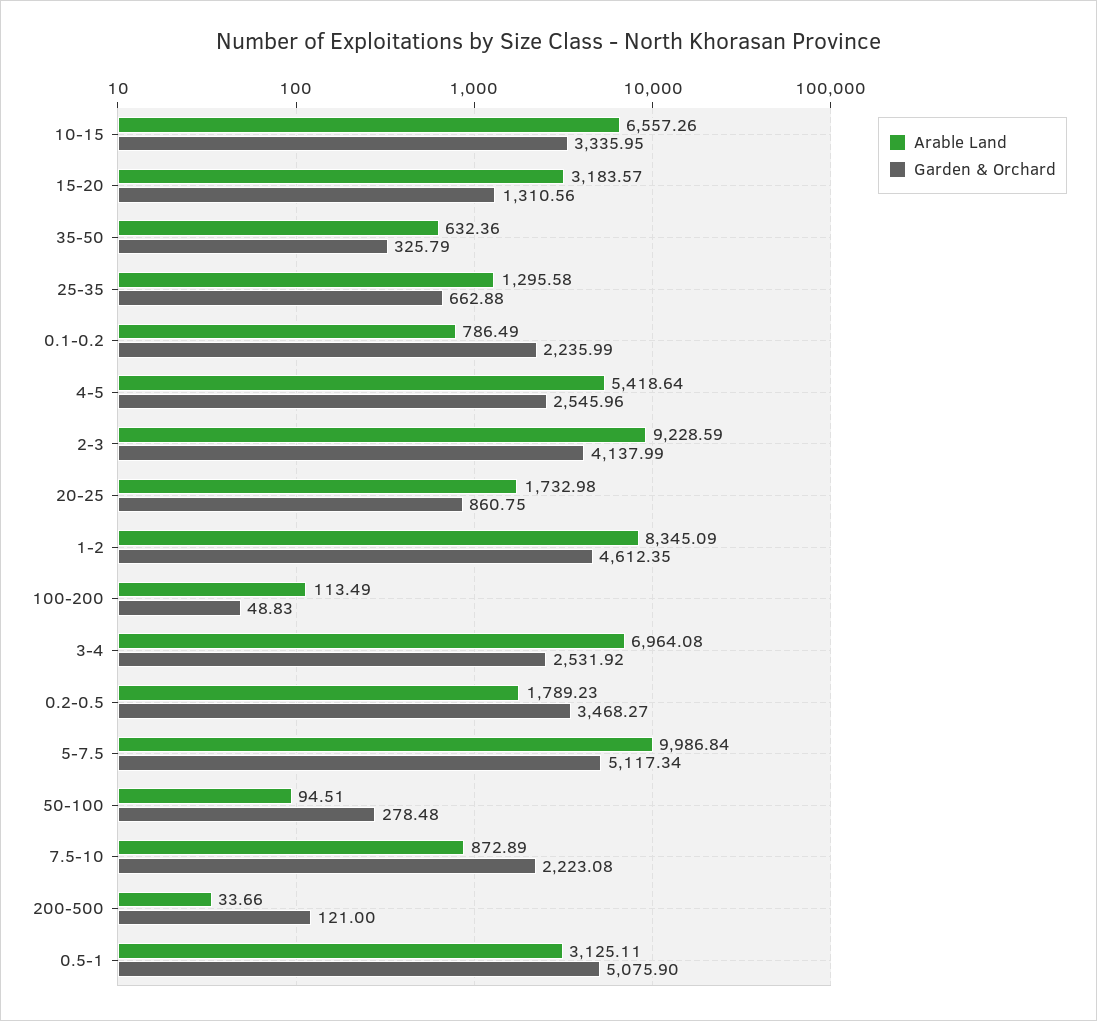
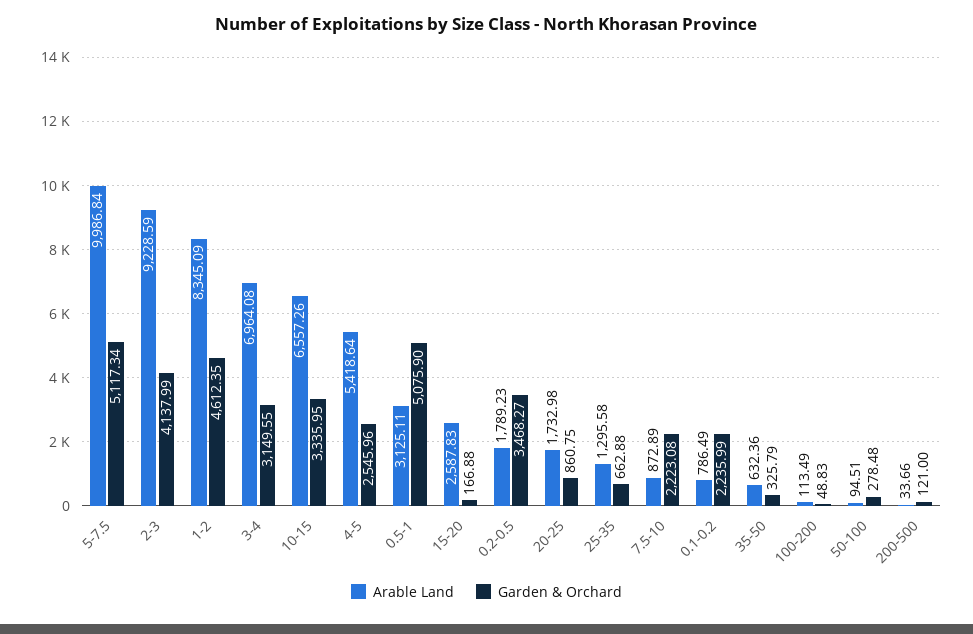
Arable Land, 15-20: 3183.57 -> 2587.83
Garden & Orchard, 15-20: 1310.56 -> 166.88
Garden & Orchard, 3-4: 2531.92 -> 3149.55

